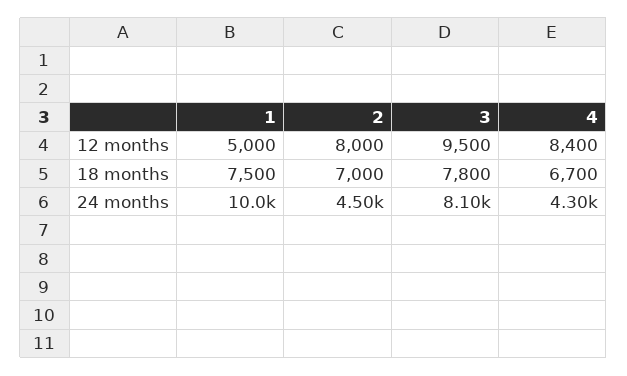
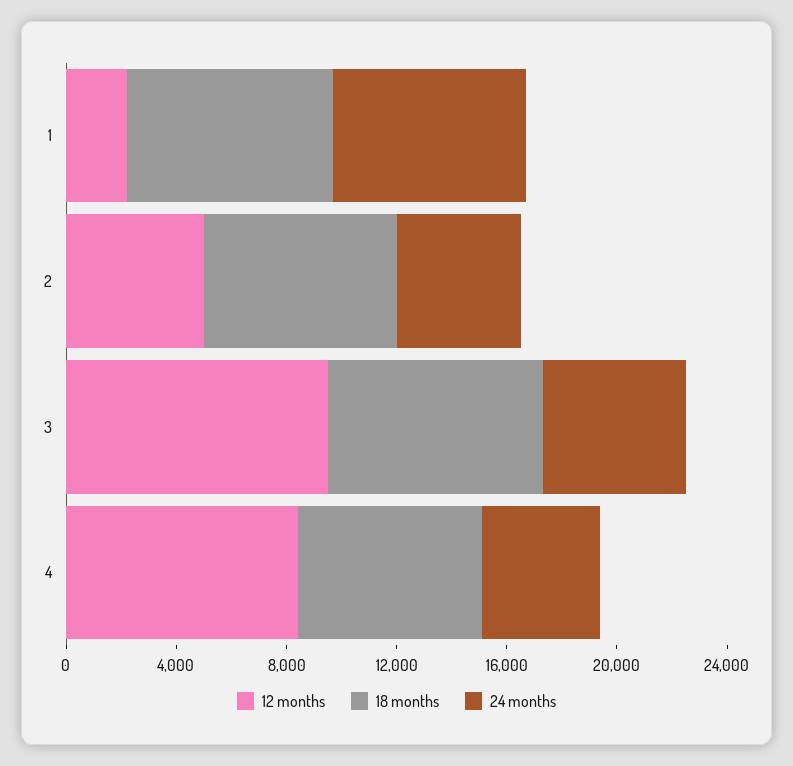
12 months, 1: 5000 -> 2000
12 months, 2: 8000 -> 5000
24 months, 1: 10000 -> 7000
24 months, 3: 8100 -> 5000

